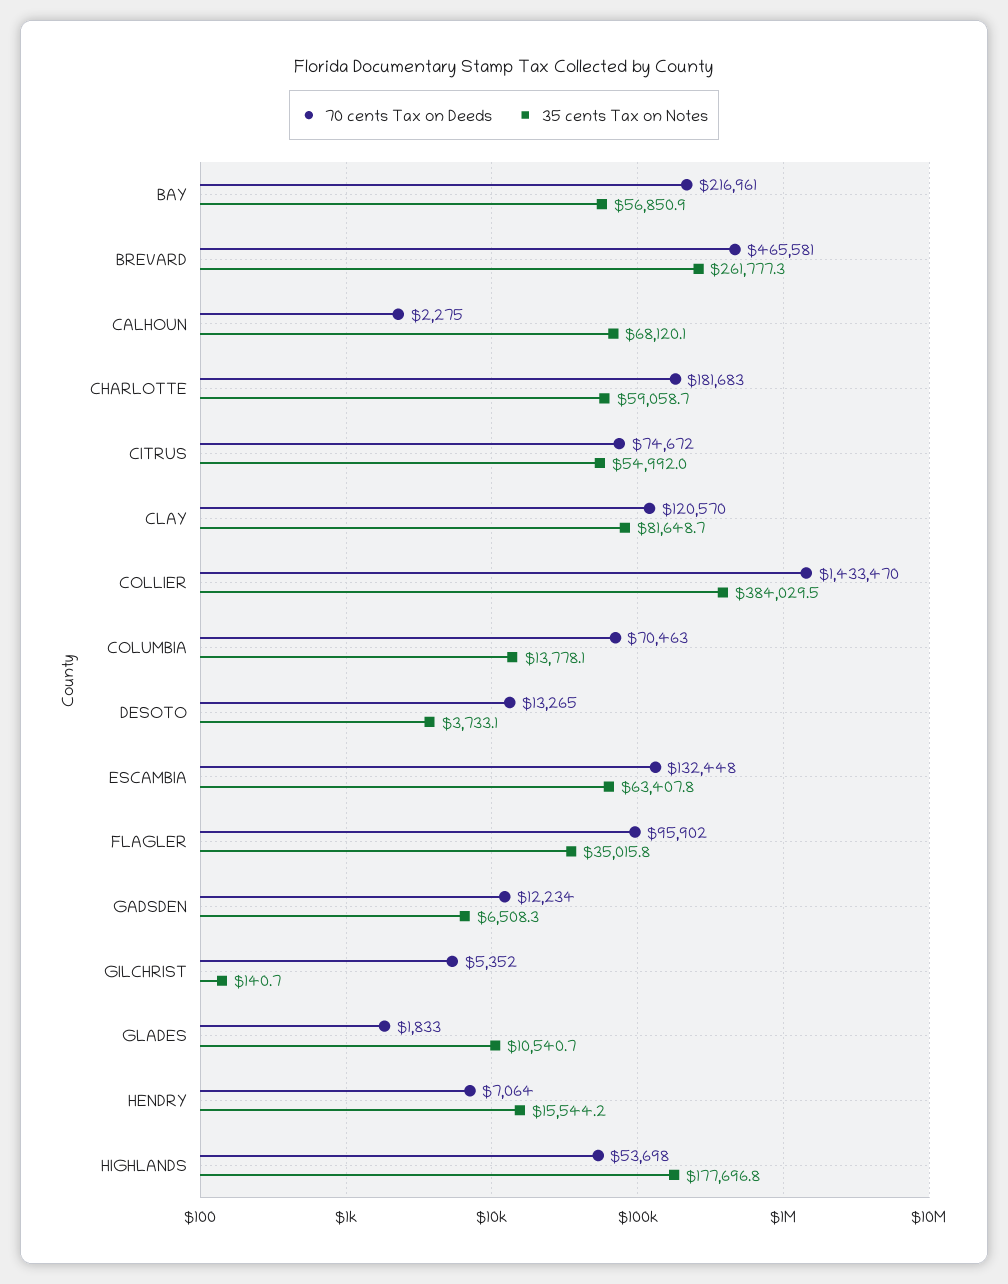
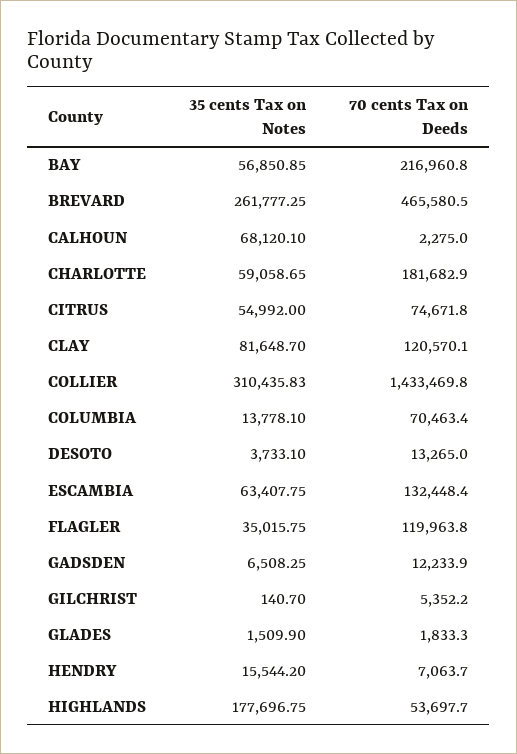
35 cents Tax on Notes, COLLIER: 384029.5 -> 310435.83
70 cents Tax on Deeds, FLAGLER: 95902 -> 119963.8
35 cents Tax on Notes, GLADES: 10540.7 -> 1509.9

